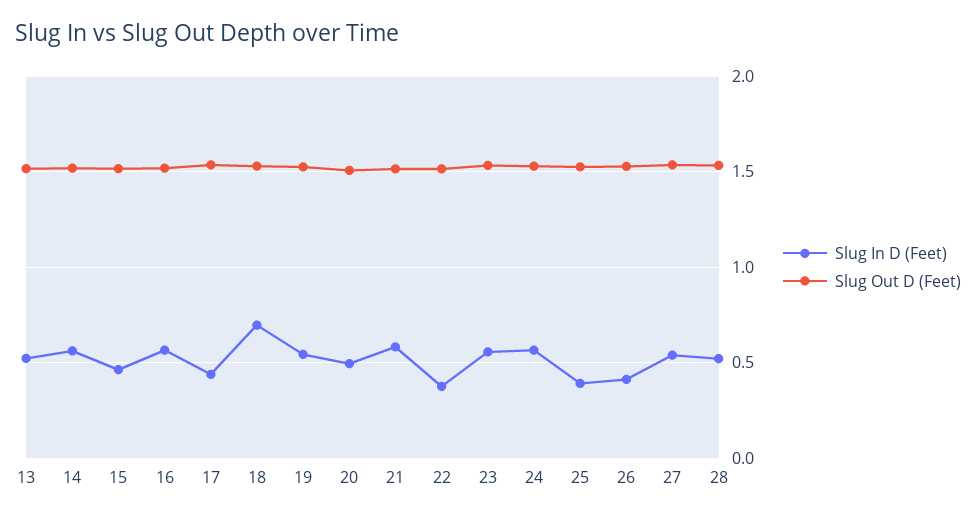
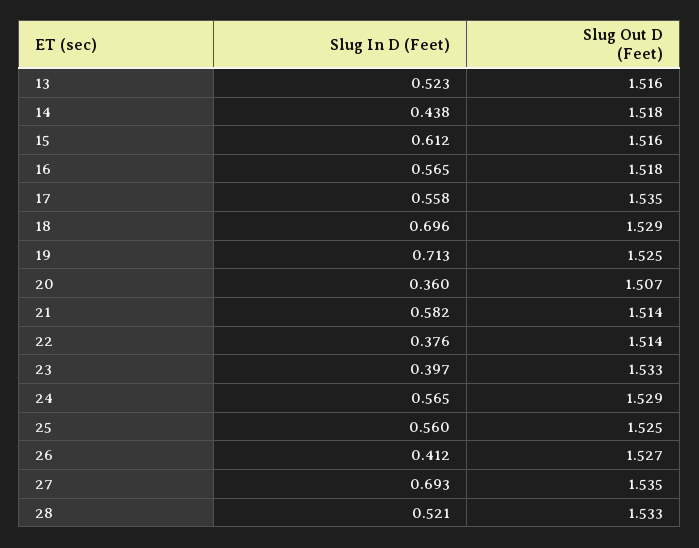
Slug In D (Feet), 14: 0.55 -> 0.438
Slug In D (Feet), 15: 0.45 -> 0.612
Slug In D (Feet), 17: 0.45 -> 0.558
Slug In D (Feet), 19: 0.55 -> 0.713
Slug In D (Feet), 20: 0.5 -> 0.36
Slug In D (Feet), 23: 0.55 -> 0.397
Slug In D (Feet), 25: 0.4 -> 0.56
Slug In D (Feet), 27: 0.55 -> 0.693

